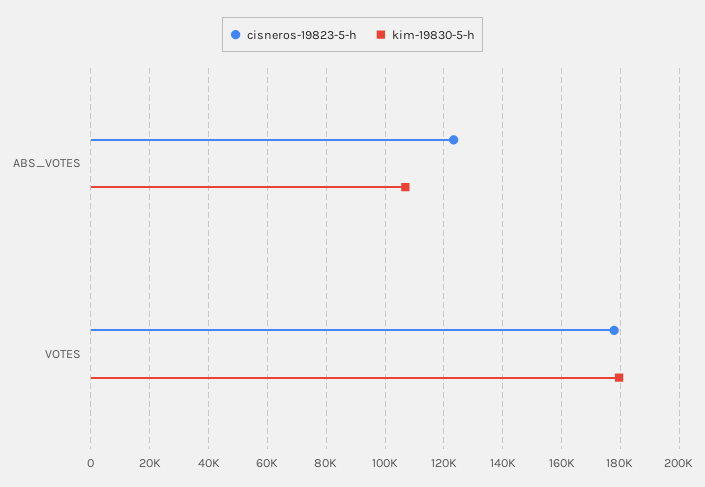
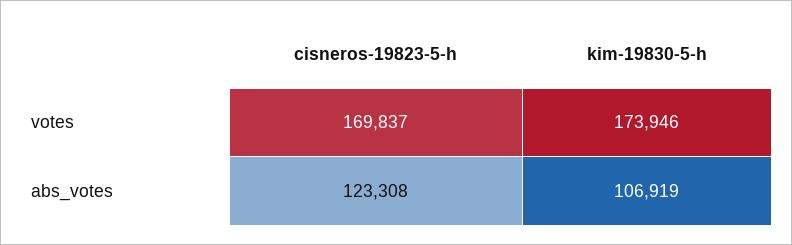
cisneros-19823-5-h, VOTES: 177500 -> 169837
kim-19830-5-h, VOTES: 180000 -> 173946

